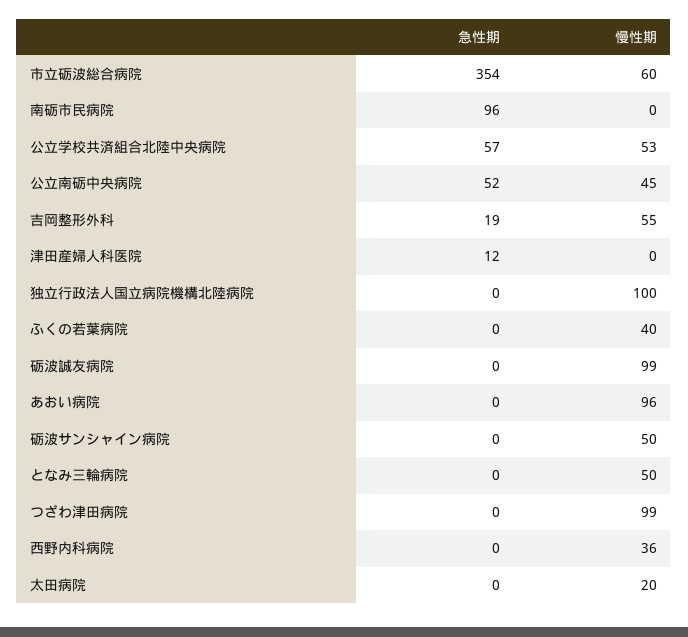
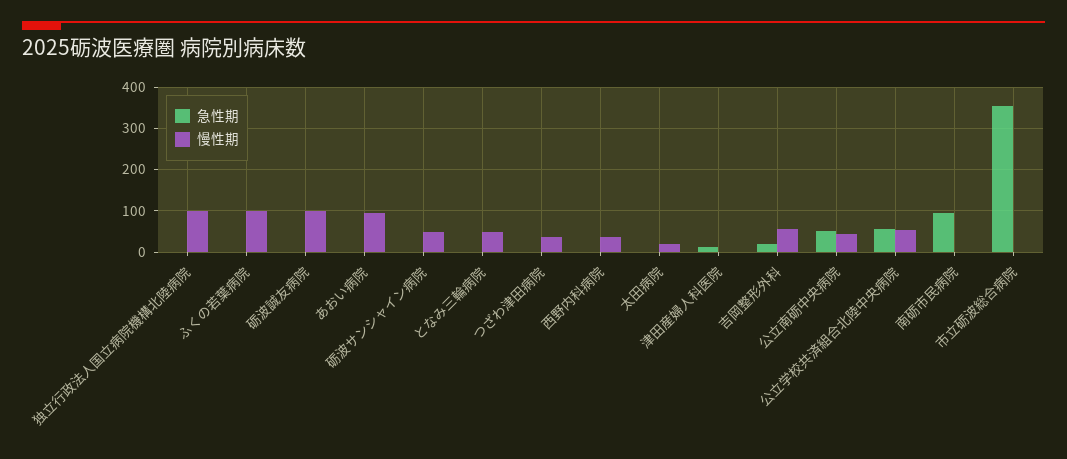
慢性期, 市立砺波総合病院: 60 -> 0
慢性期, ふくの若葉病院: 40 -> 100
慢性期, つざわ津田病院: 99 -> 40

